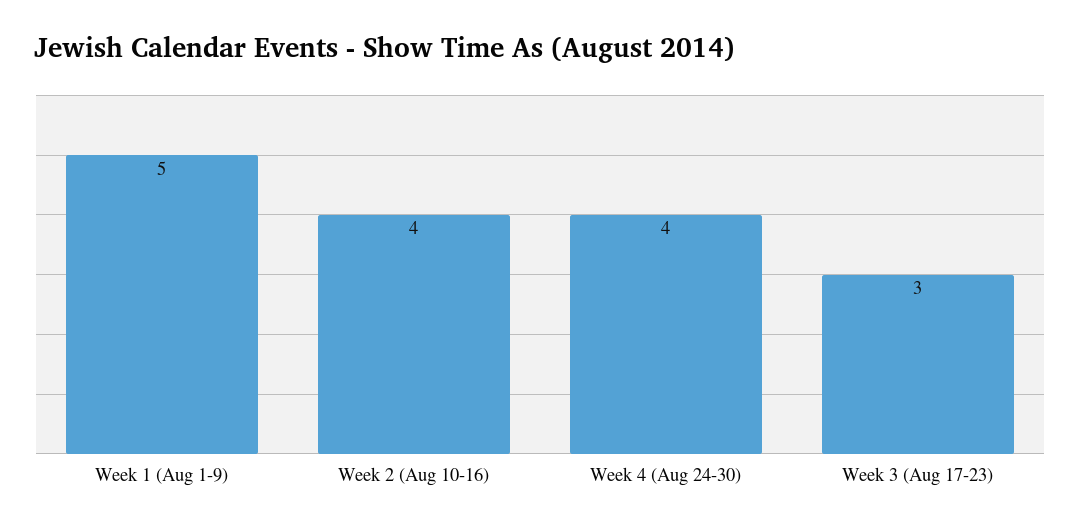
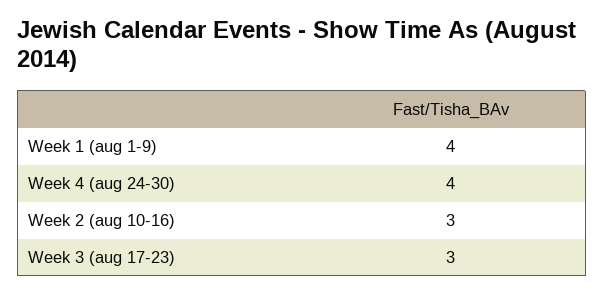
Week 1 (Aug 1-9): 5 -> 4
Week 2 (Aug 10-16): 4 -> 3

